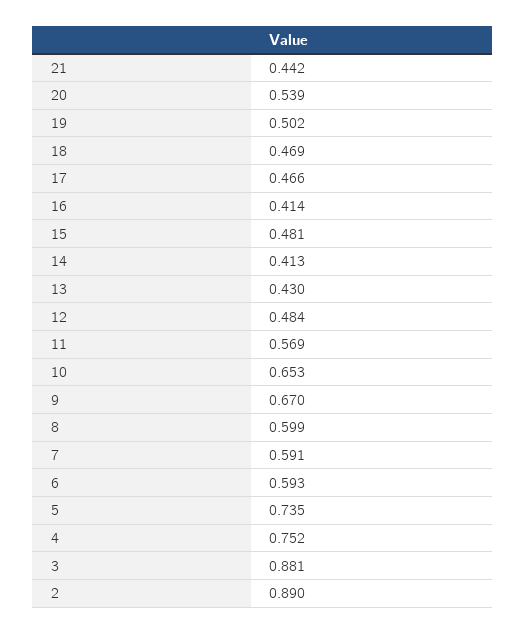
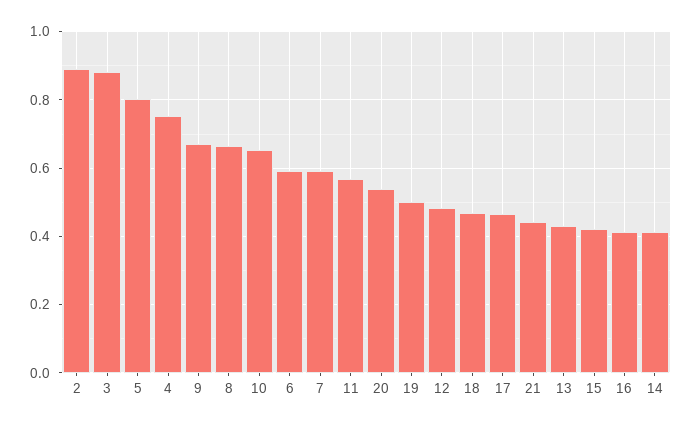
15: 0.481 -> 0.42
8: 0.599 -> 0.66
5: 0.735 -> 0.8

